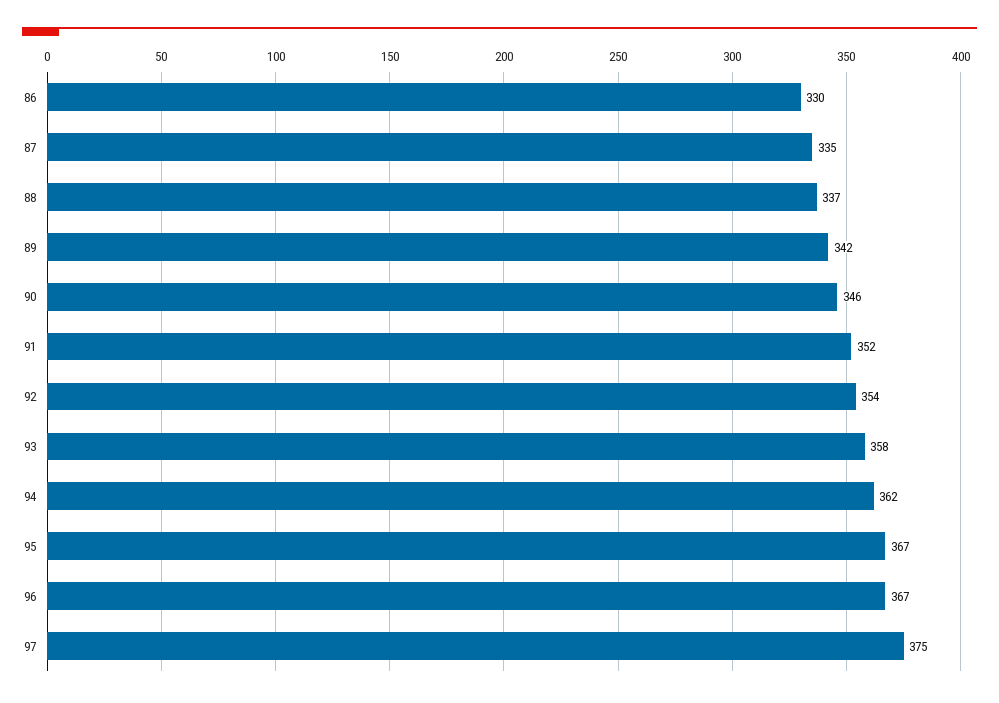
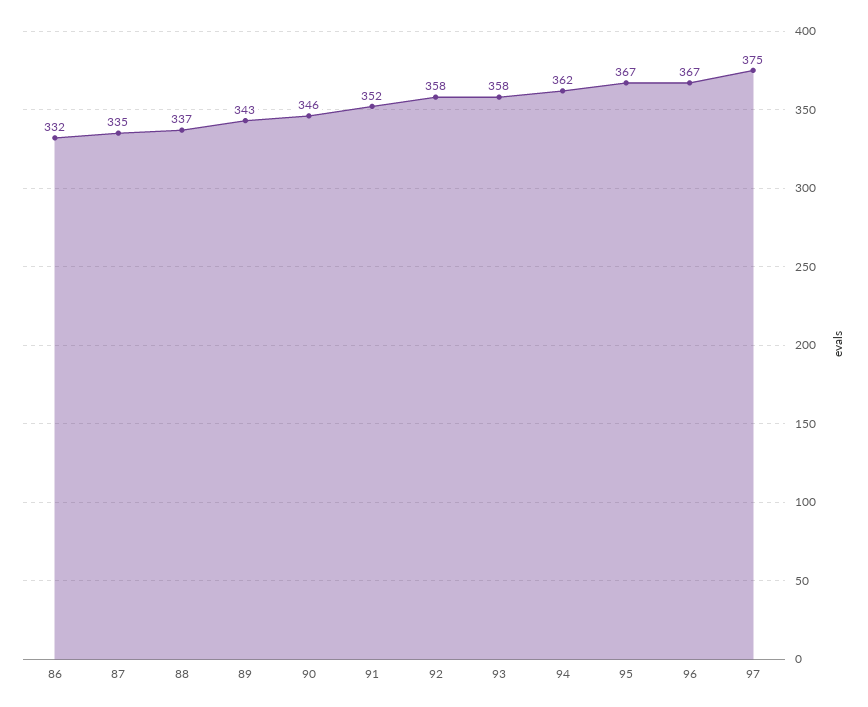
86: 330 -> 332
89: 342 -> 343
92: 354 -> 358

